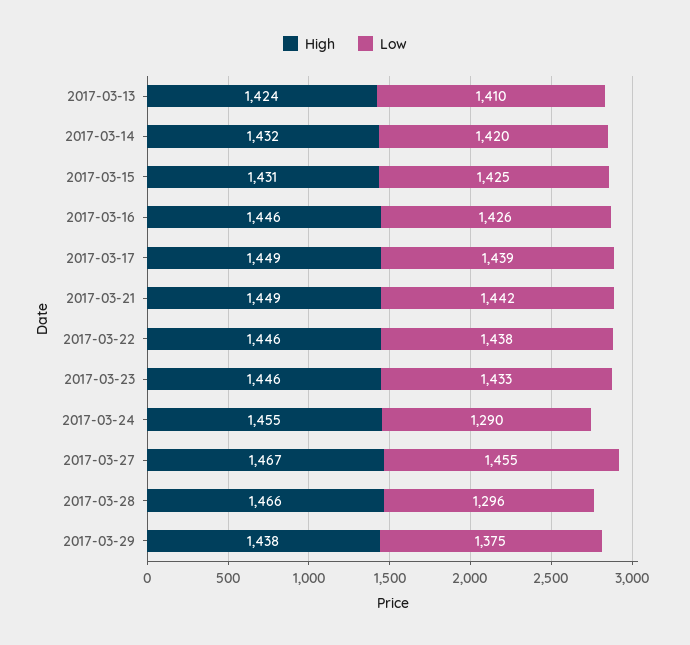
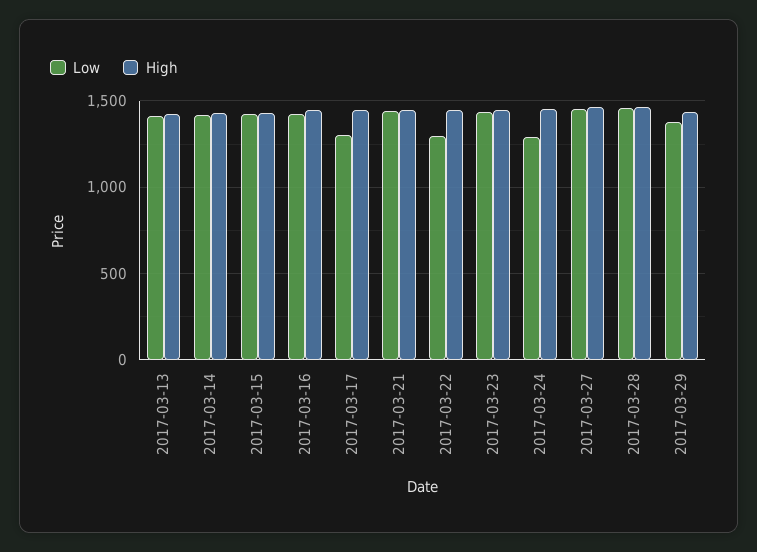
Low, 2017-03-17: 1439 -> 1300
Low, 2017-03-22: 1438 -> 1300
Low, 2017-03-28: 1296 -> 1450

